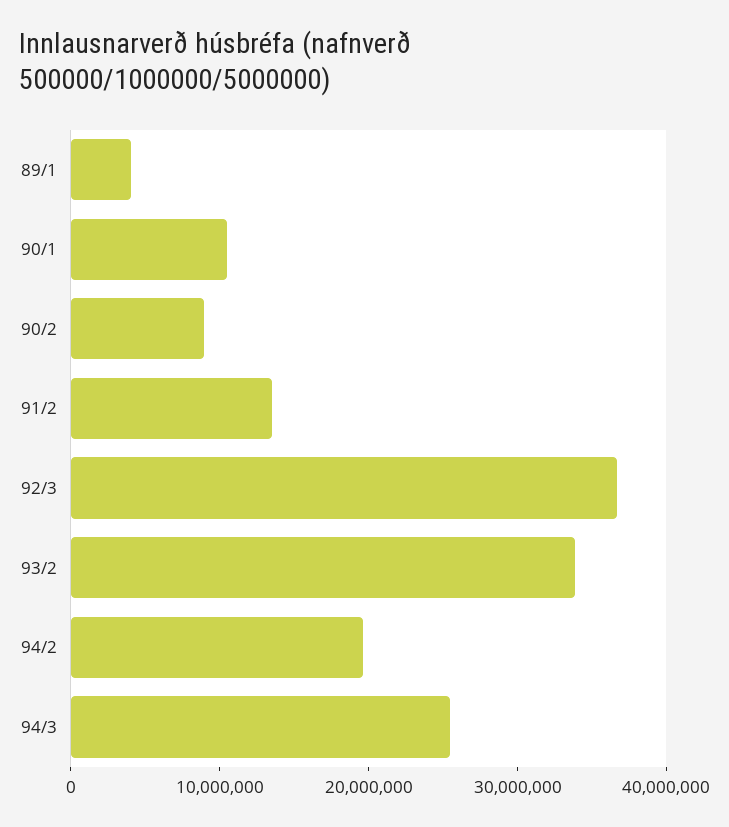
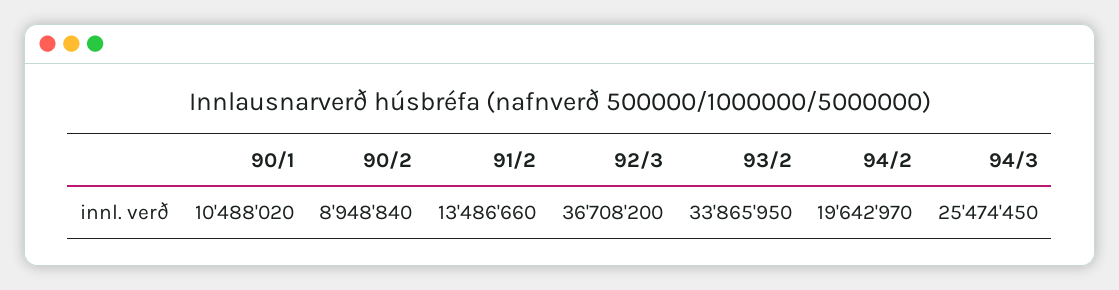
89/1: 4000000 -> none

